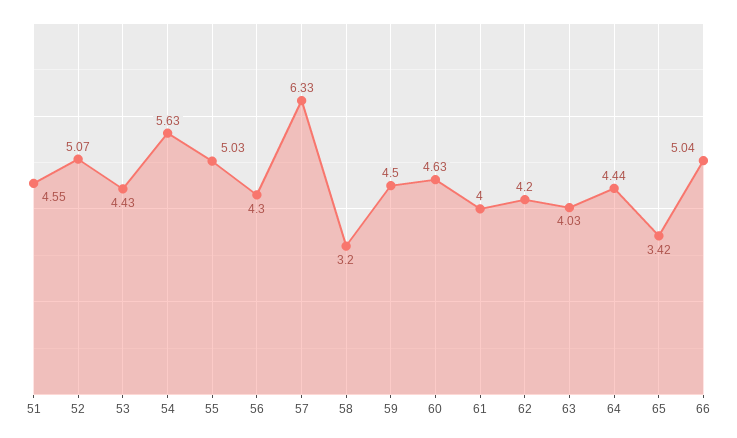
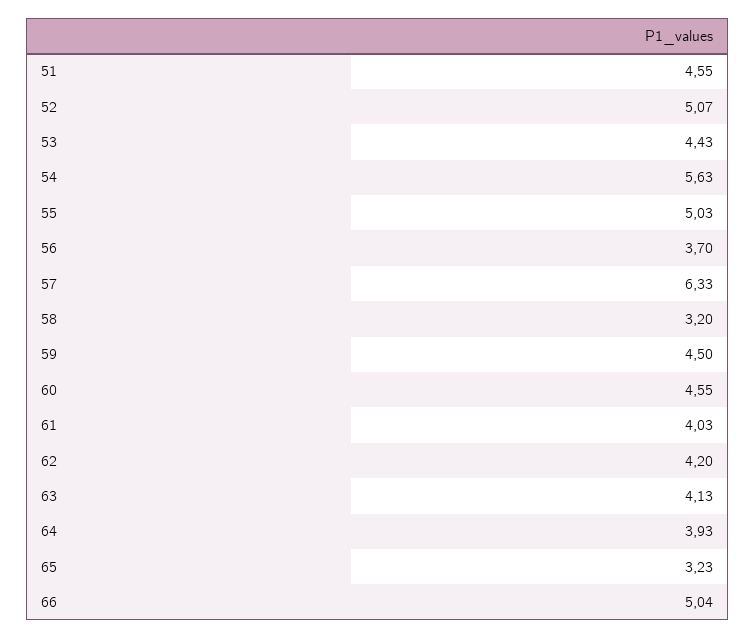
56: 4.3 -> 3.7
60: 4.63 -> 4.55
61: 4 -> 4.03
63: 4.03 -> 4.13
64: 4.44 -> 3.93
65: 3.42 -> 3.23

